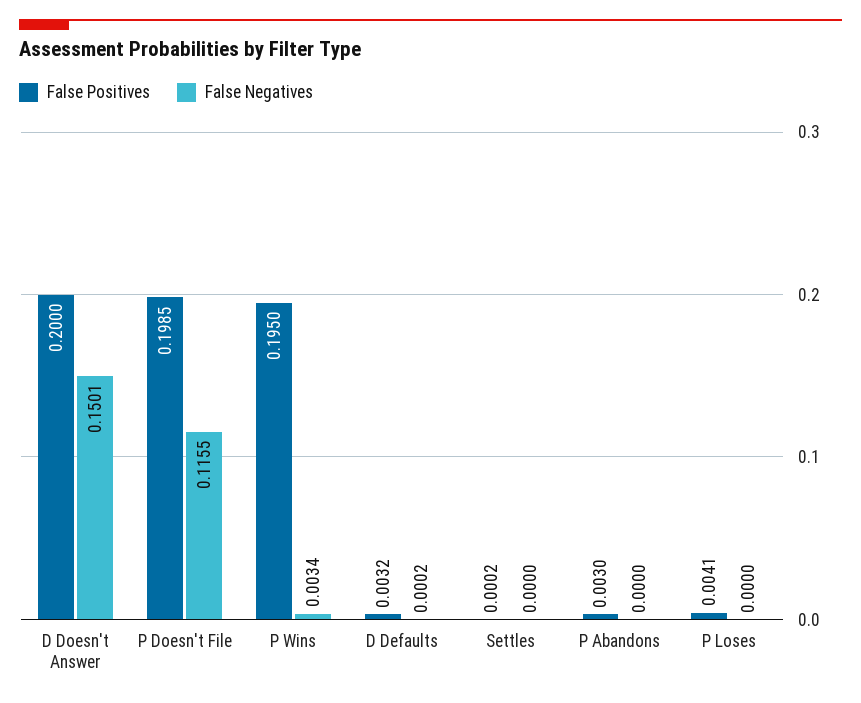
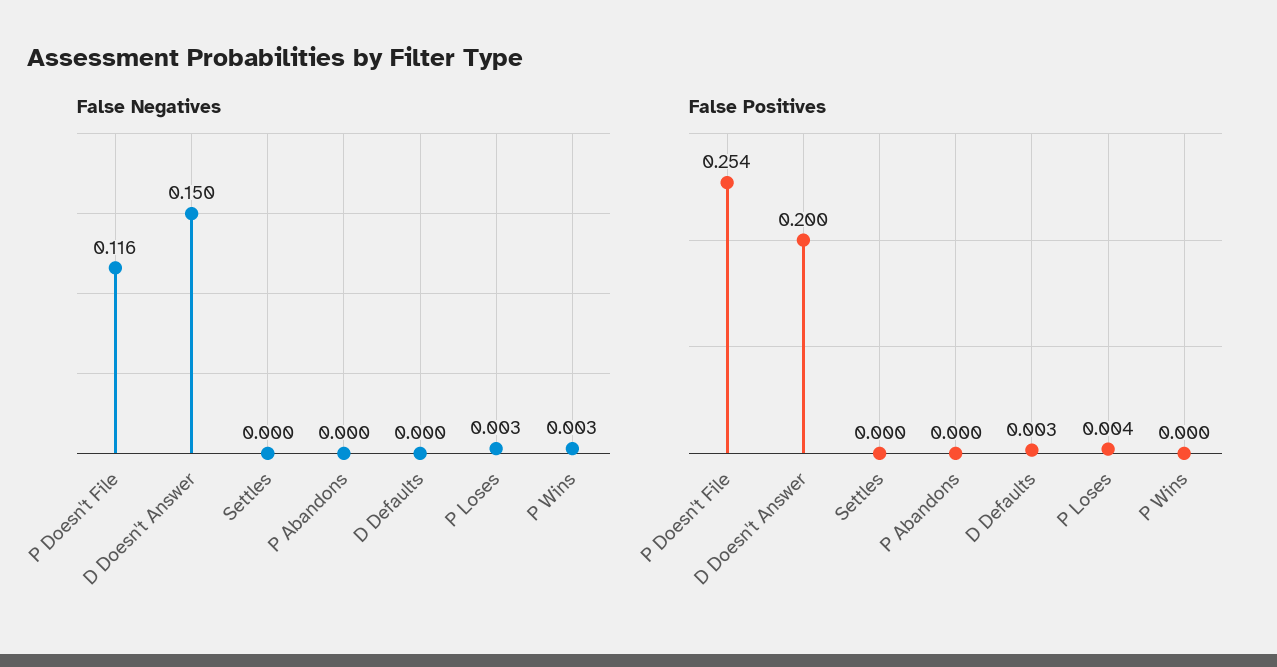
False Positives, P Doesn't File: 0.1985 -> 0.254
False Positives, P Wins: 0.195 -> 0
False Positives, P Abandons: 0.003 -> 0
False Negatives, P Loses: 0 -> 0.003

